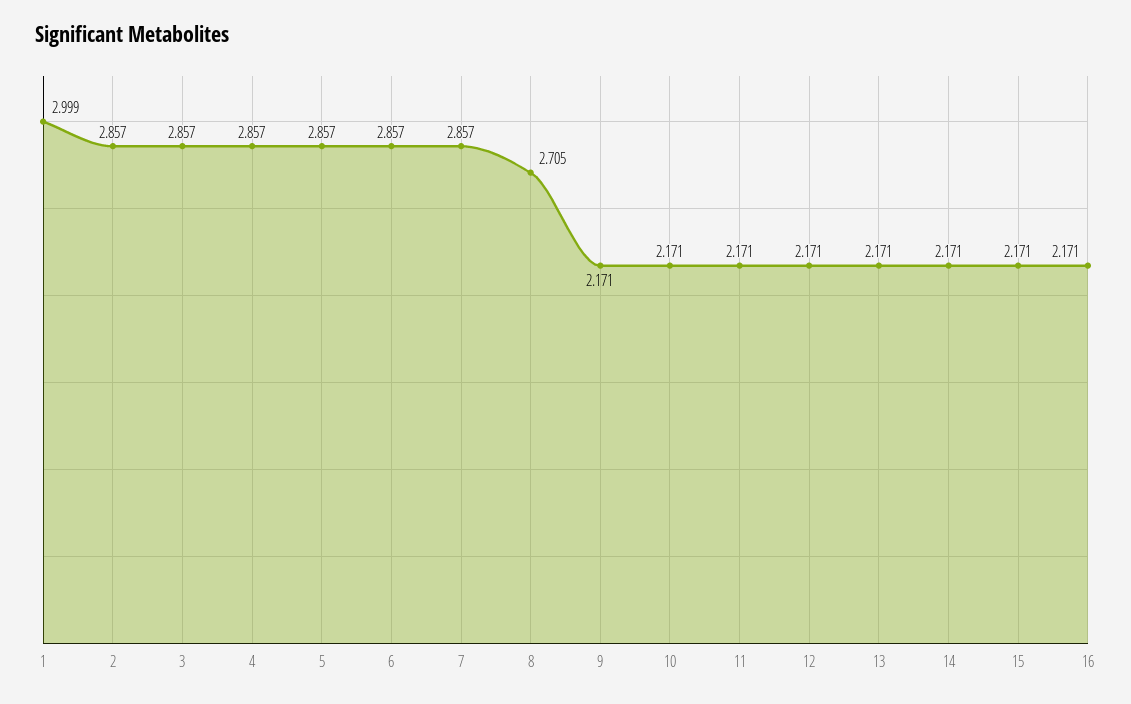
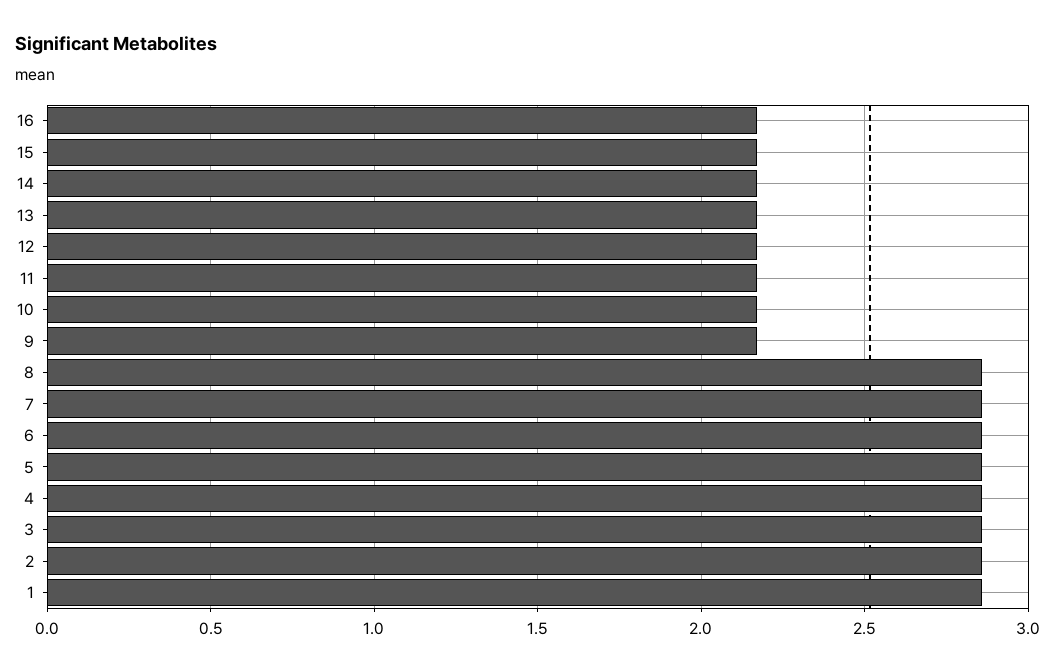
1: 2.999 -> 2.85
8: 2.705 -> 2.85

